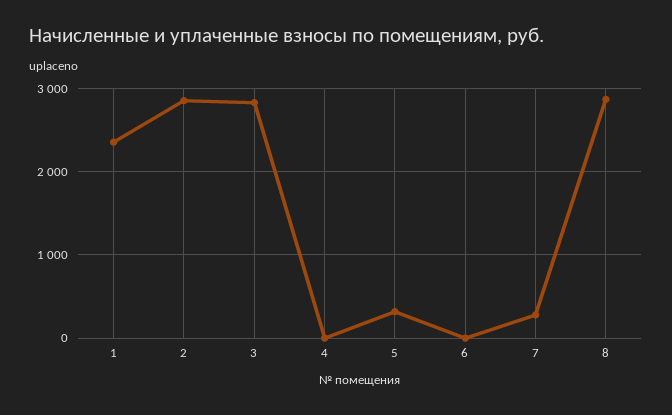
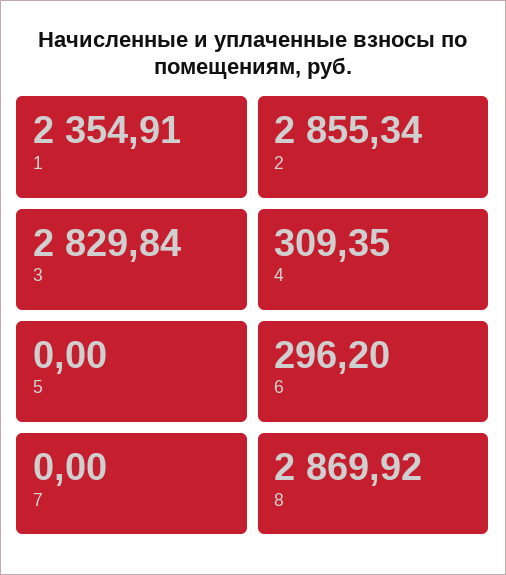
4: 0 -> 309.35
5: 300 -> 0
6: 0 -> 296.2
7: 300 -> 0

